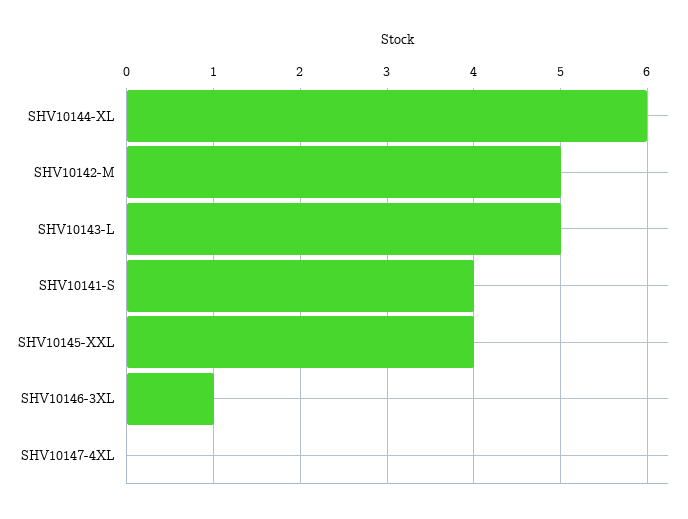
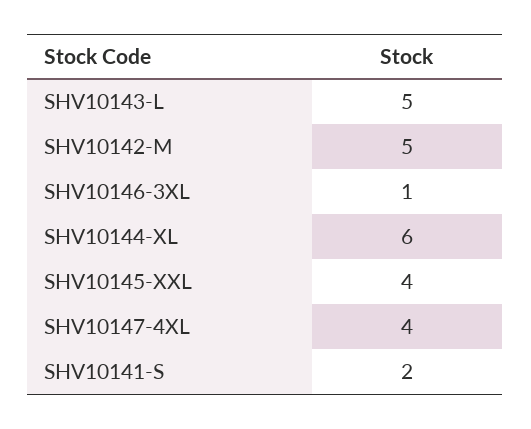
SHV10141-S: 4 -> 2
SHV10147-4XL: 0 -> 4

